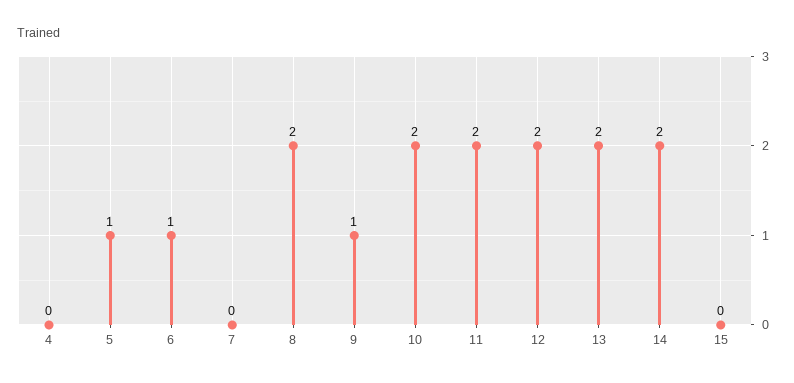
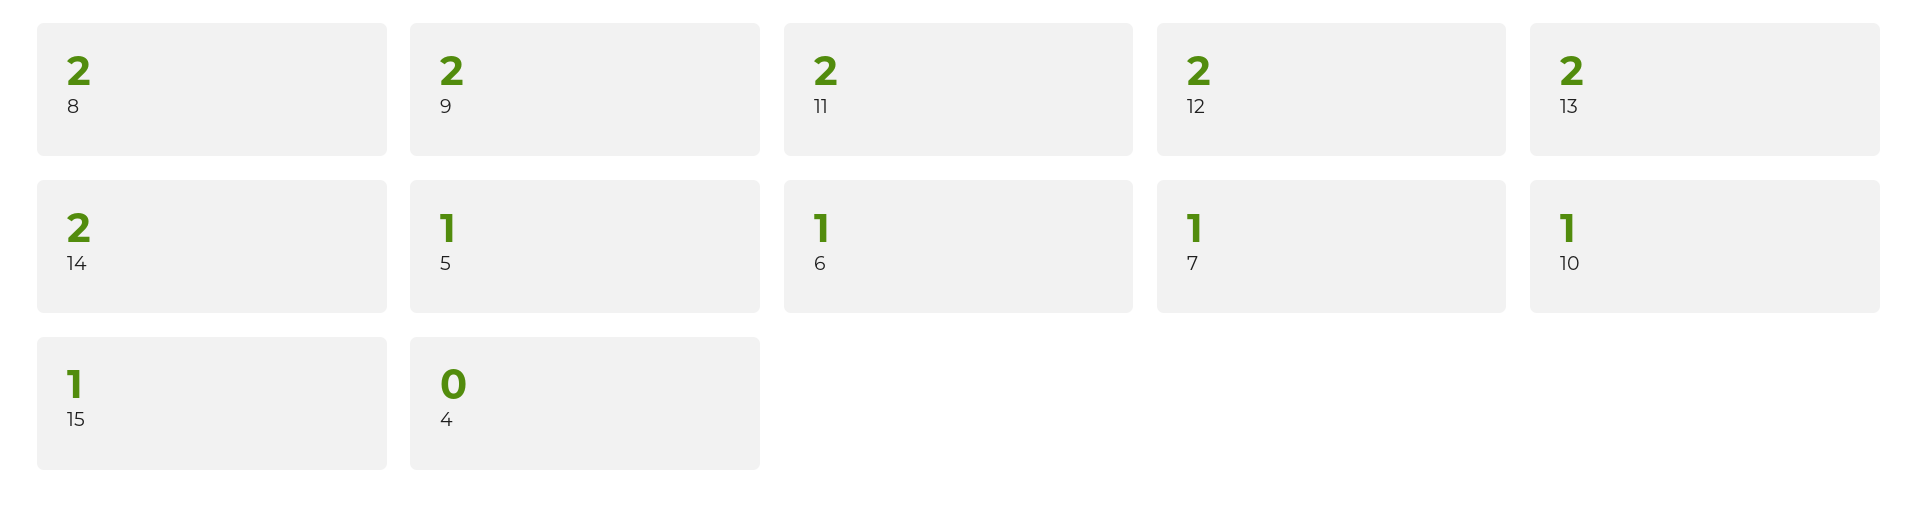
7: 0 -> 1
9: 1 -> 2
10: 2 -> 1
15: 0 -> 1

